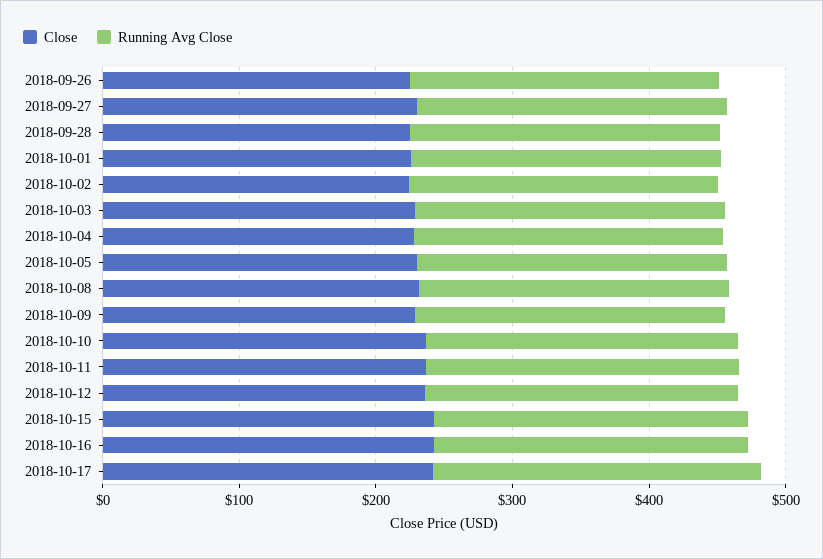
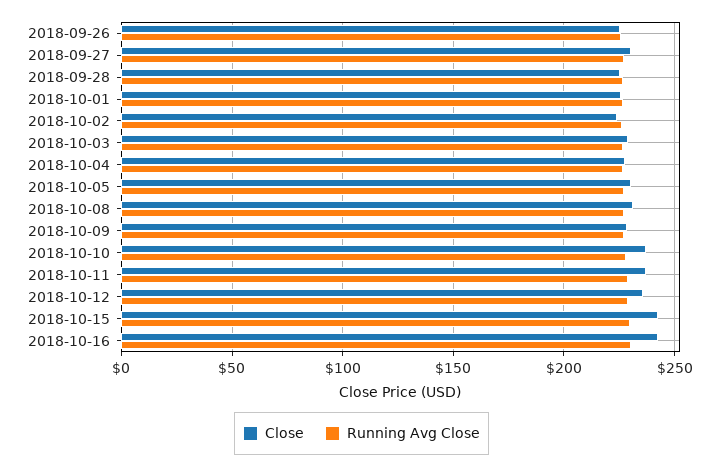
Close, 2018-10-17: 240 -> none
Running Avg Close, 2018-10-17: 240 -> none

